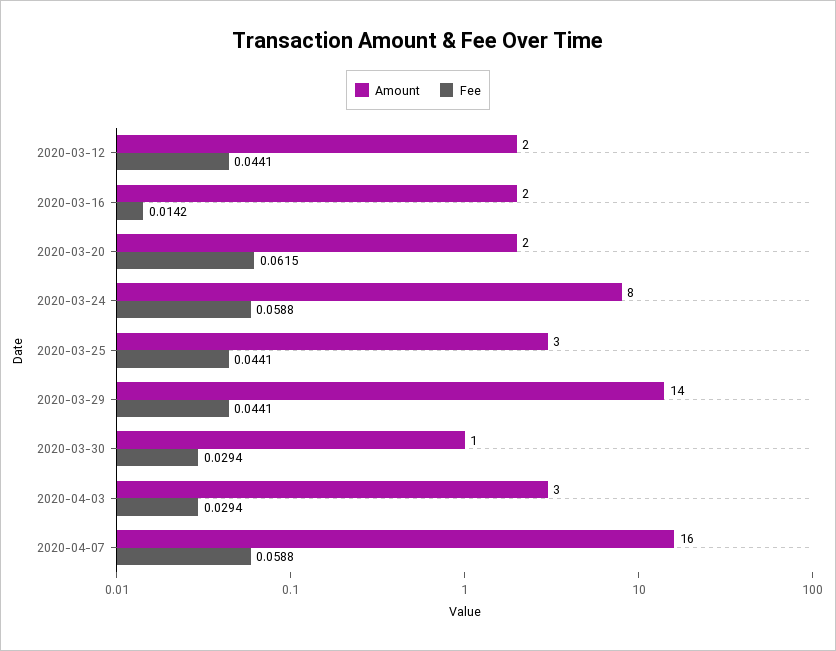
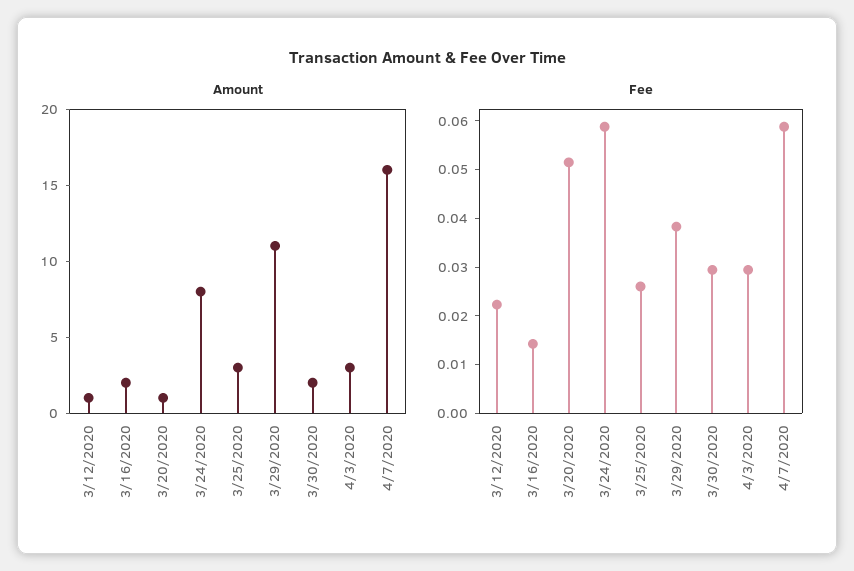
Amount, 2020-03-12: 2 -> 1
Fee, 2020-03-12: 0.0441 -> 0.022
Amount, 2020-03-20: 2 -> 1
Fee, 2020-03-20: 0.0615 -> 0.052
Fee, 2020-03-25: 0.0441 -> 0.026
Amount, 2020-03-29: 14 -> 11
Fee, 2020-03-29: 0.0441 -> 0.038
Amount, 2020-03-30: 1 -> 2

